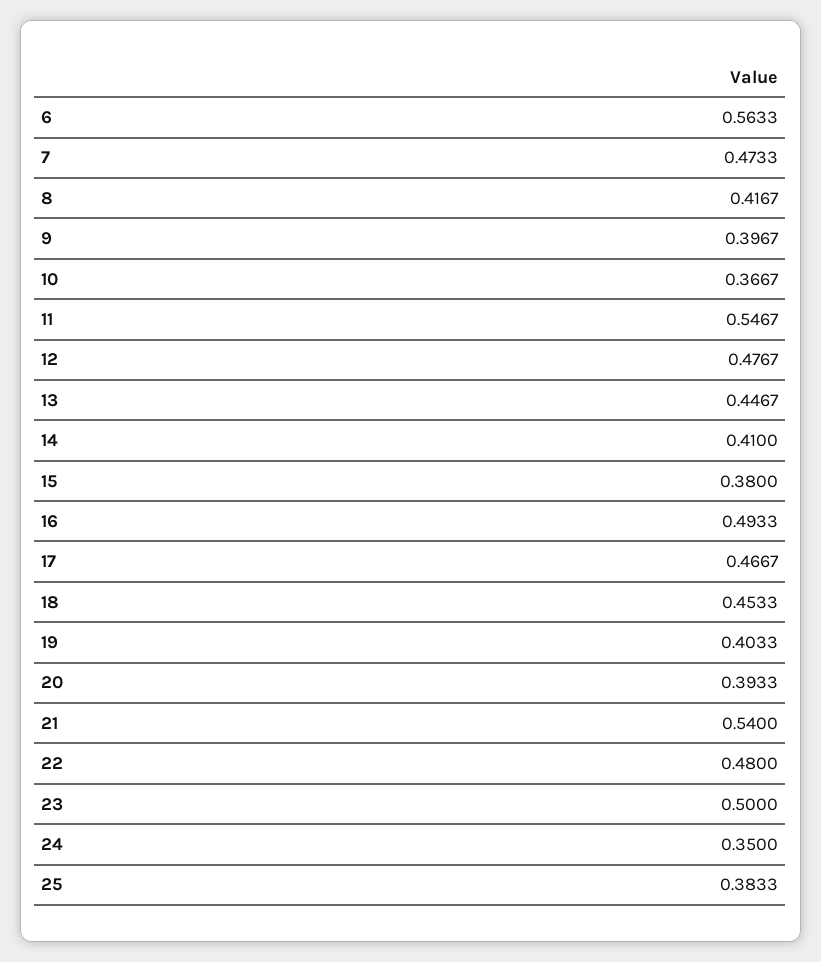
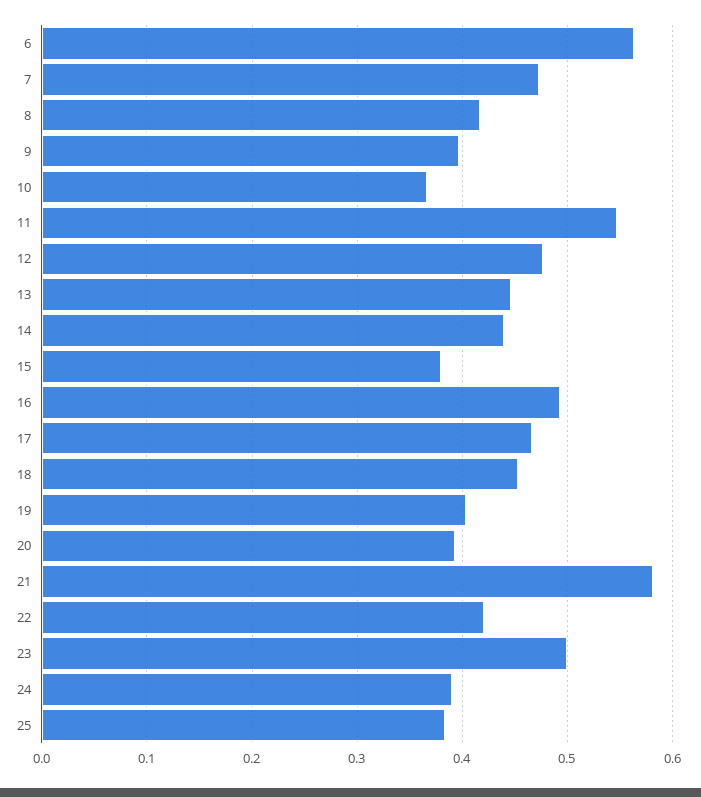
14: 0.41 -> 0.44
21: 0.54 -> 0.58
22: 0.48 -> 0.42
24: 0.35 -> 0.39

